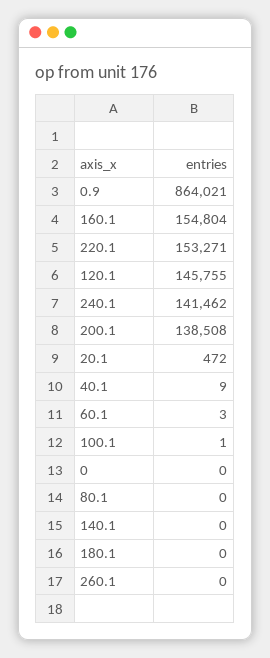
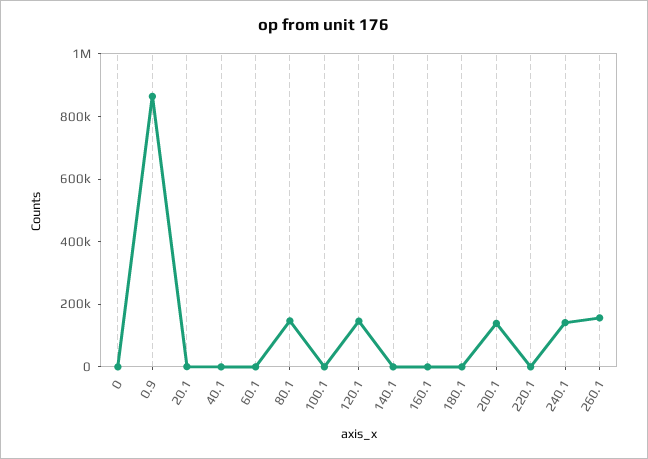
160.1: 154804 -> 0
220.1: 153271 -> 0
80.1: 0 -> 150000
260.1: 0 -> 150000

